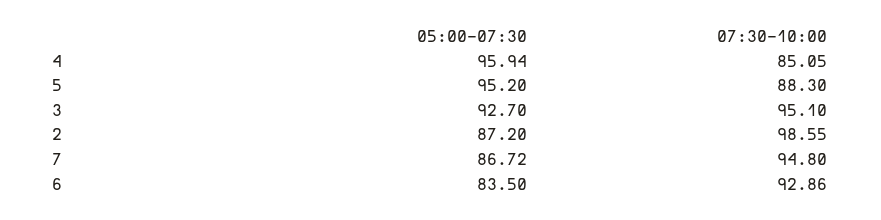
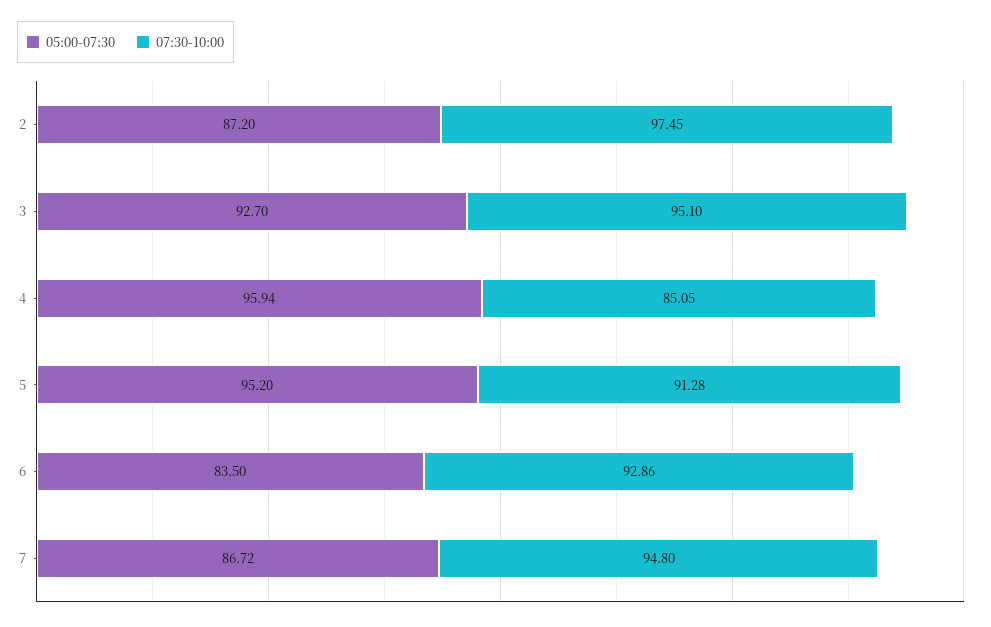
07:30-10:00, 5: 88.3 -> 91.28
07:30-10:00, 2: 98.55 -> 97.45

